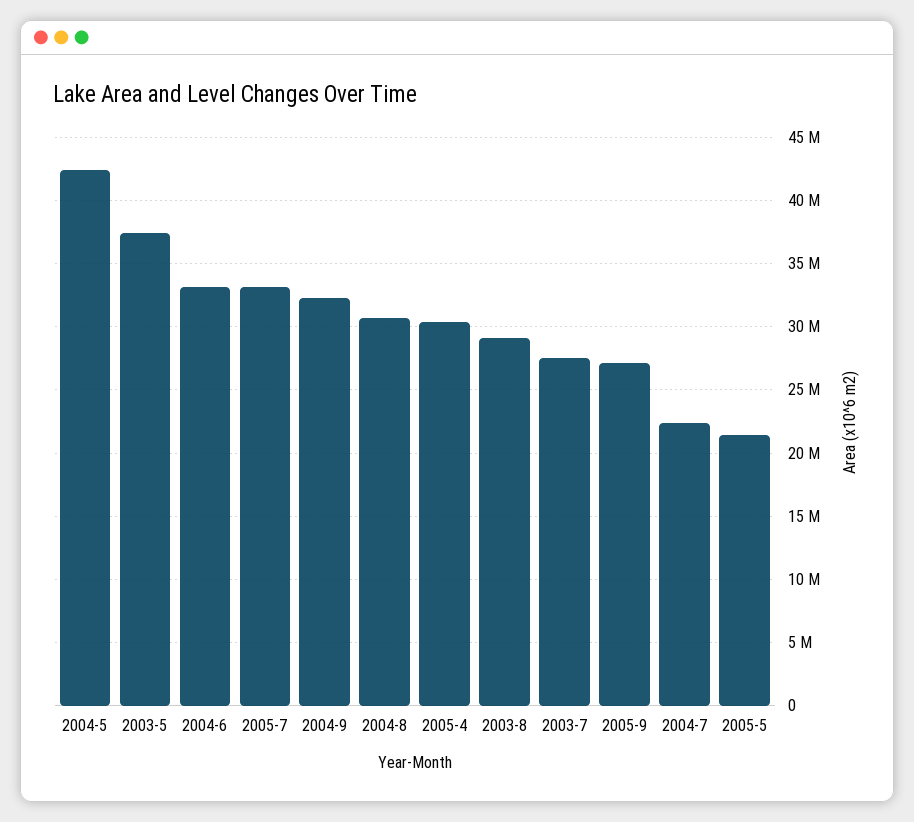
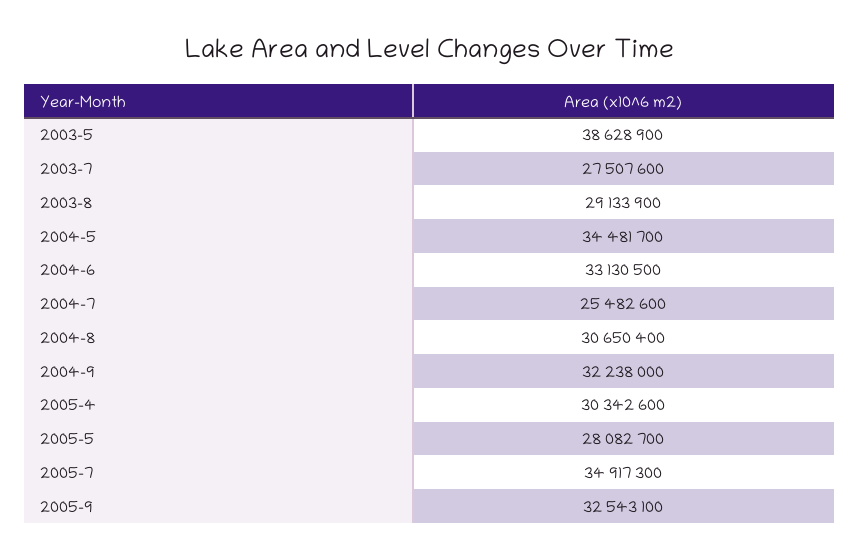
2004-5: 42500000 -> 34481700
2003-5: 37500000 -> 38628900
2005-7: 33000000 -> 34917300
2005-9: 27000000 -> 32543100
2004-7: 22500000 -> 25482600
2005-5: 21500000 -> 28082700

